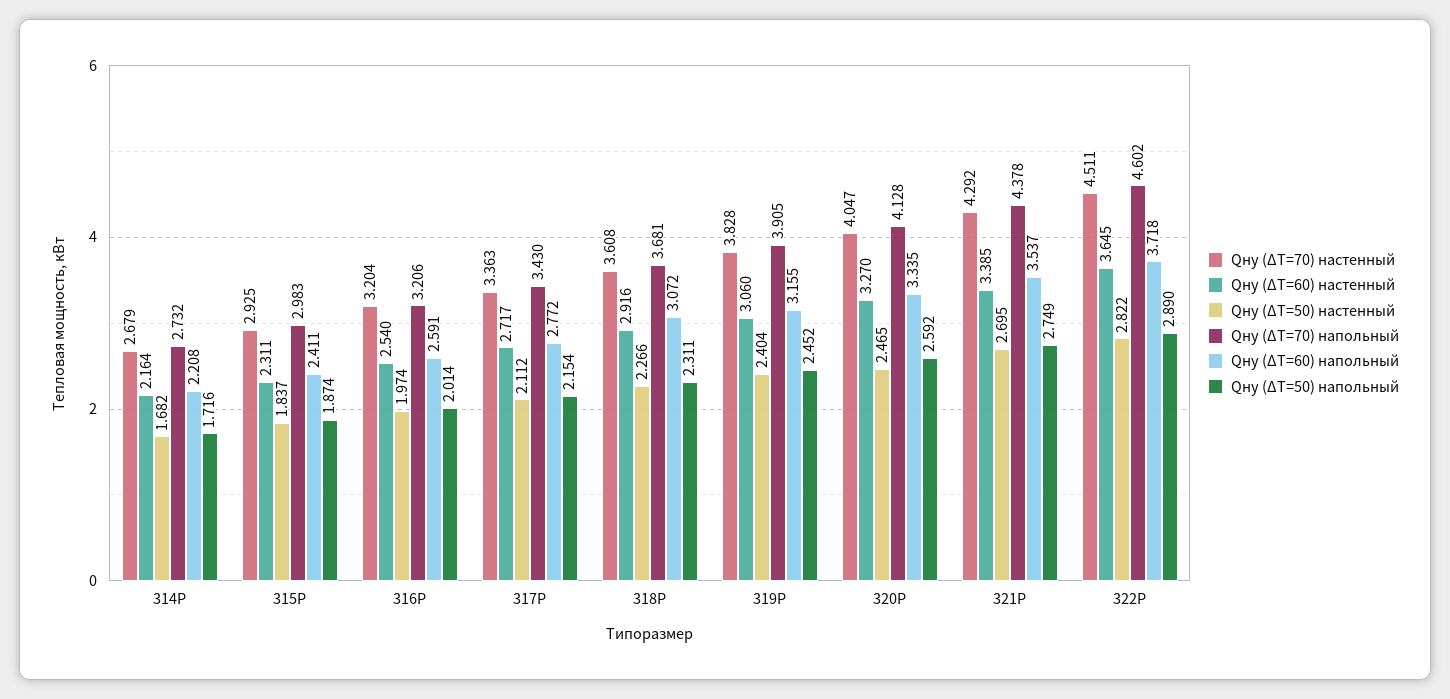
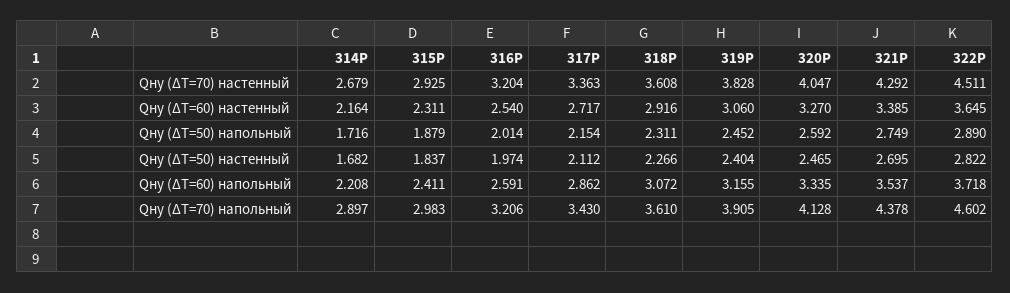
Qну (ΔT=70) напольный, 314Р: 2.732 -> 2.897
Qну (ΔT=50) напольный, 315Р: 1.874 -> 1.879
Qну (ΔT=60) напольный, 317Р: 2.772 -> 2.862
Qну (ΔT=70) напольный, 318Р: 3.681 -> 3.61

